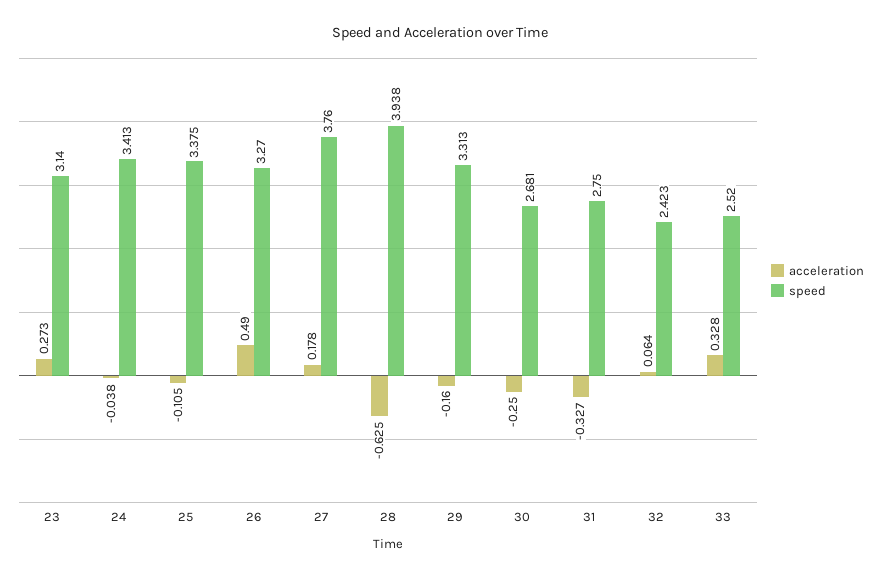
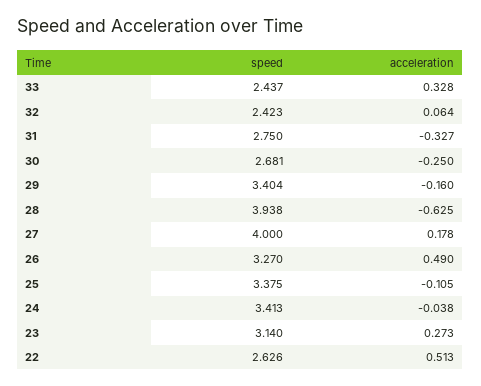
speed, 27: 3.76 -> 4
speed, 29: 3.313 -> 3.404
speed, 33: 2.52 -> 2.437
speed, 22: none -> 2.626
acceleration, 22: none -> 0.513

